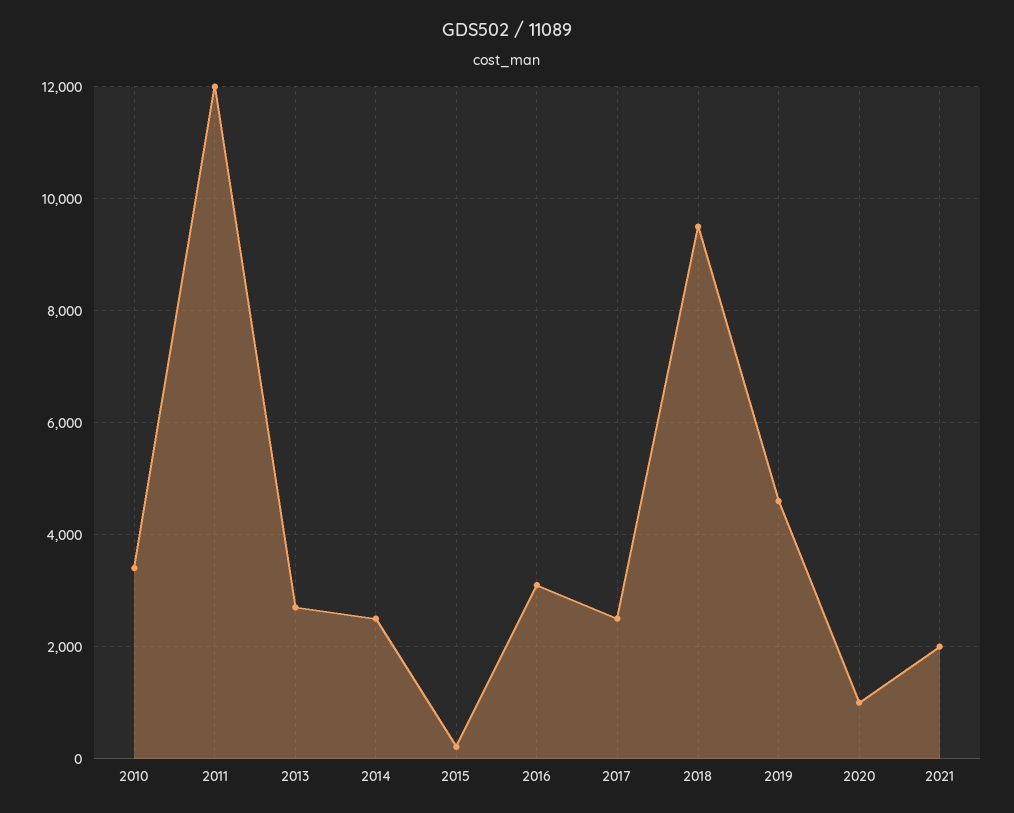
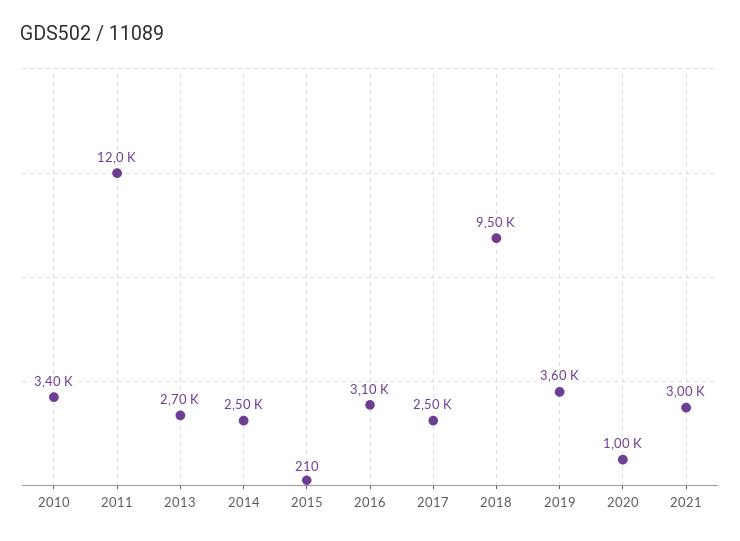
2019: 4600 -> 3600
2021: 2000 -> 3000

